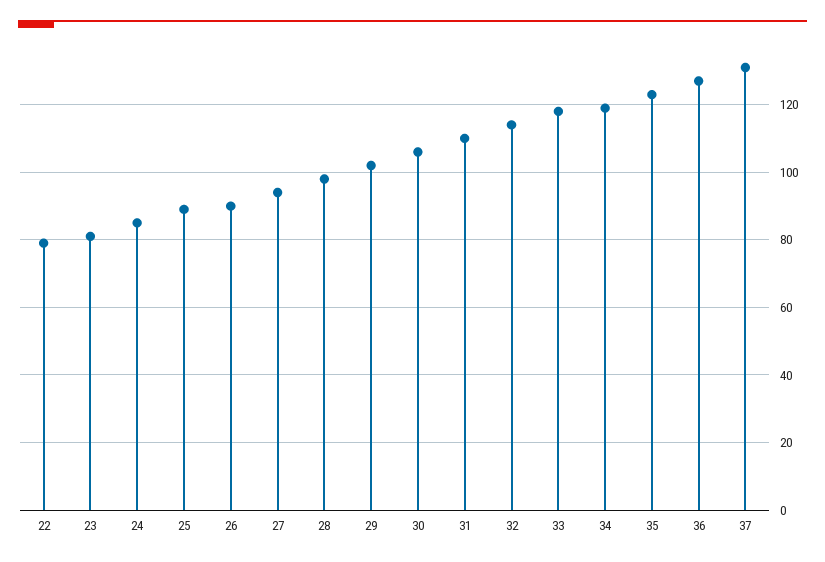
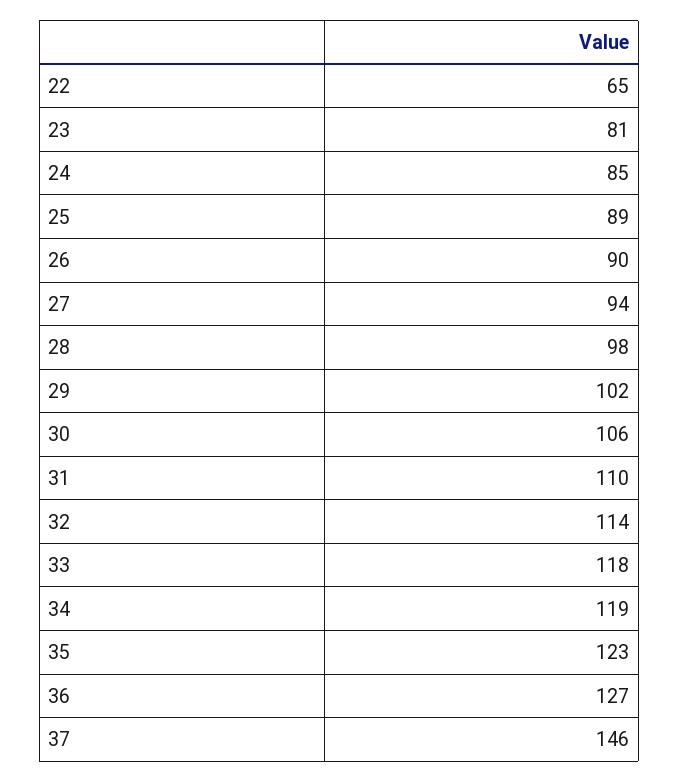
22: 80 -> 65
37: 130 -> 146

